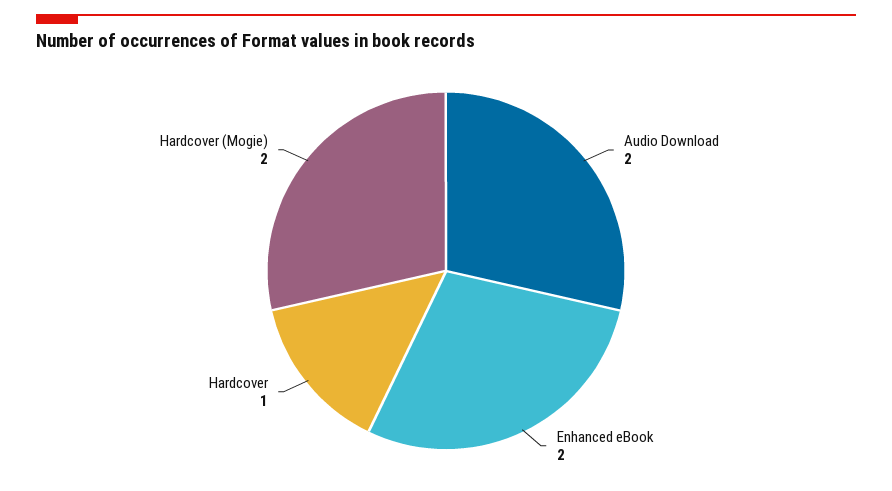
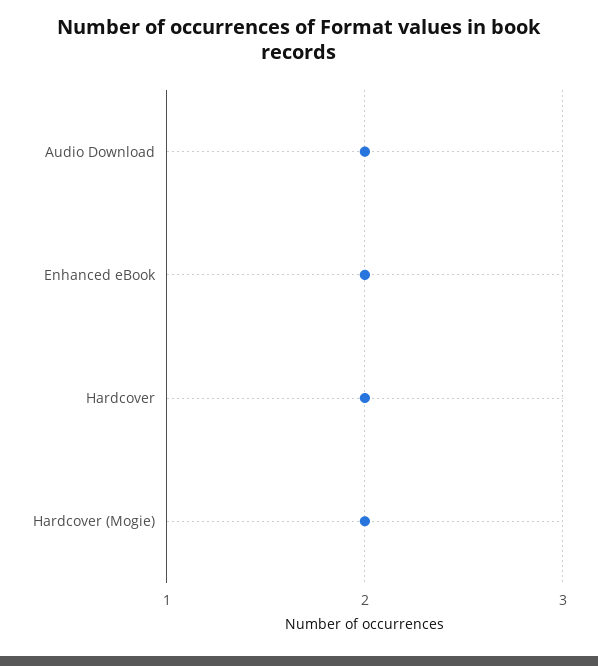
Hardcover: 1 -> 2

